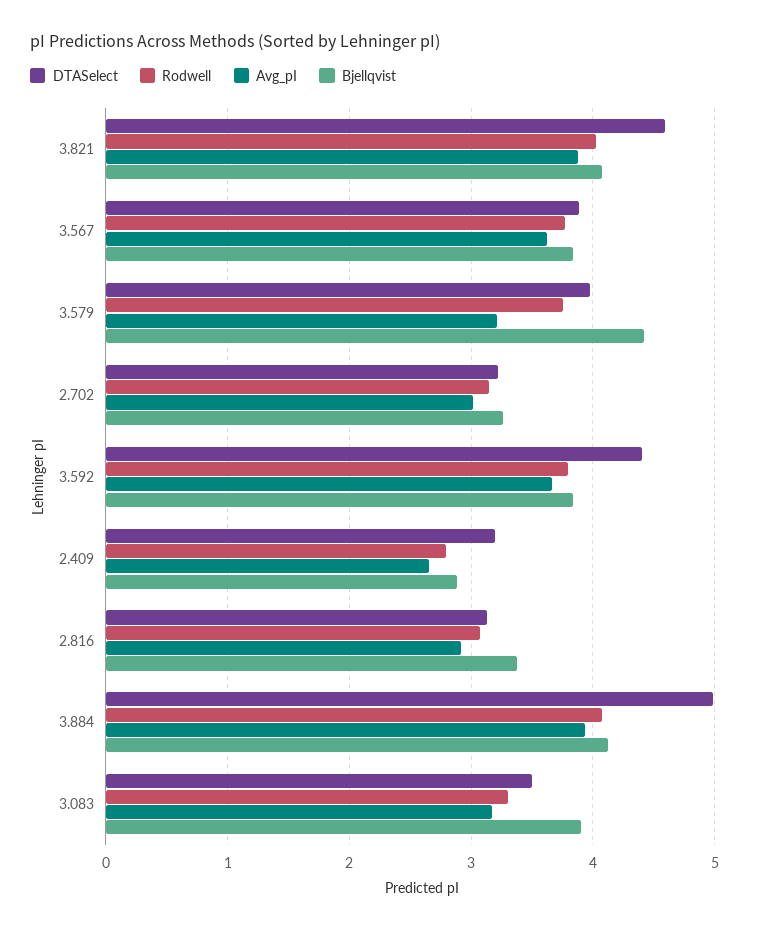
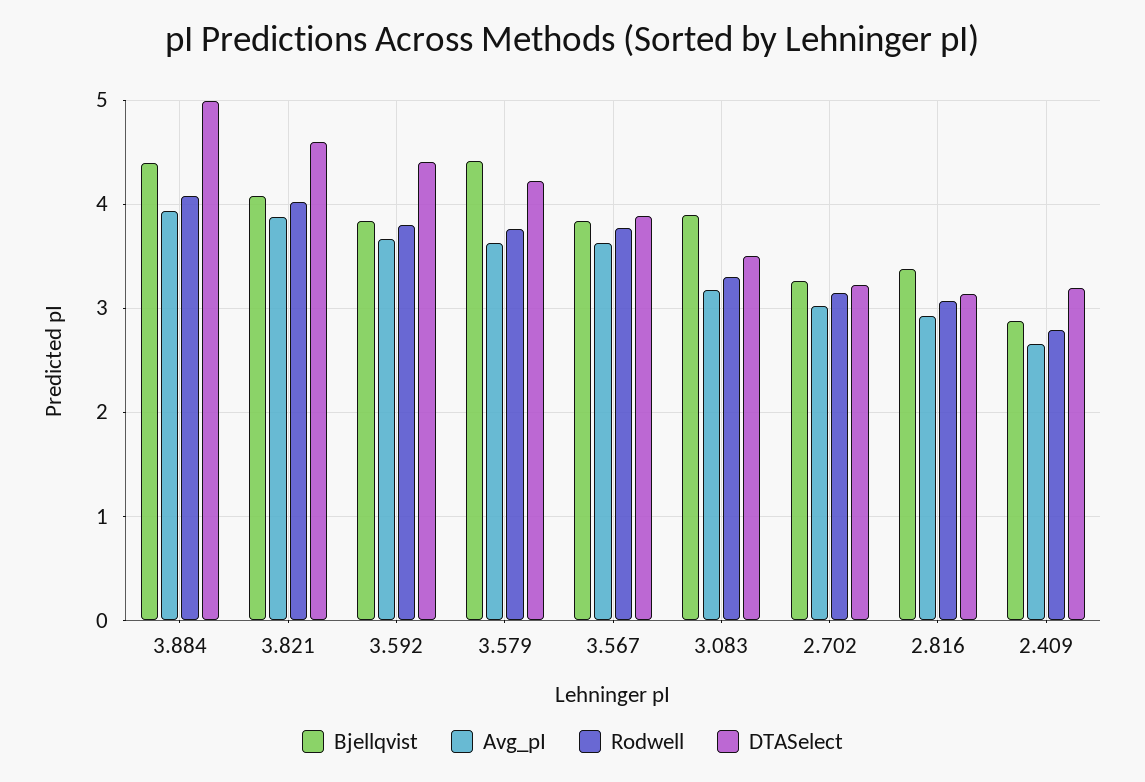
DTASelect, 3.579: 4 -> 4.2
Avg_pI, 3.579: 3.2 -> 3.6
Bjellqvist, 3.884: 4.1 -> 4.4

